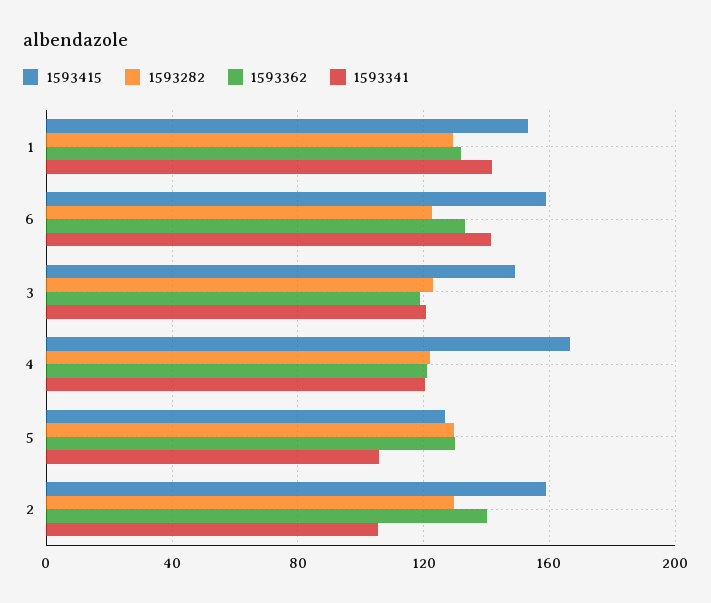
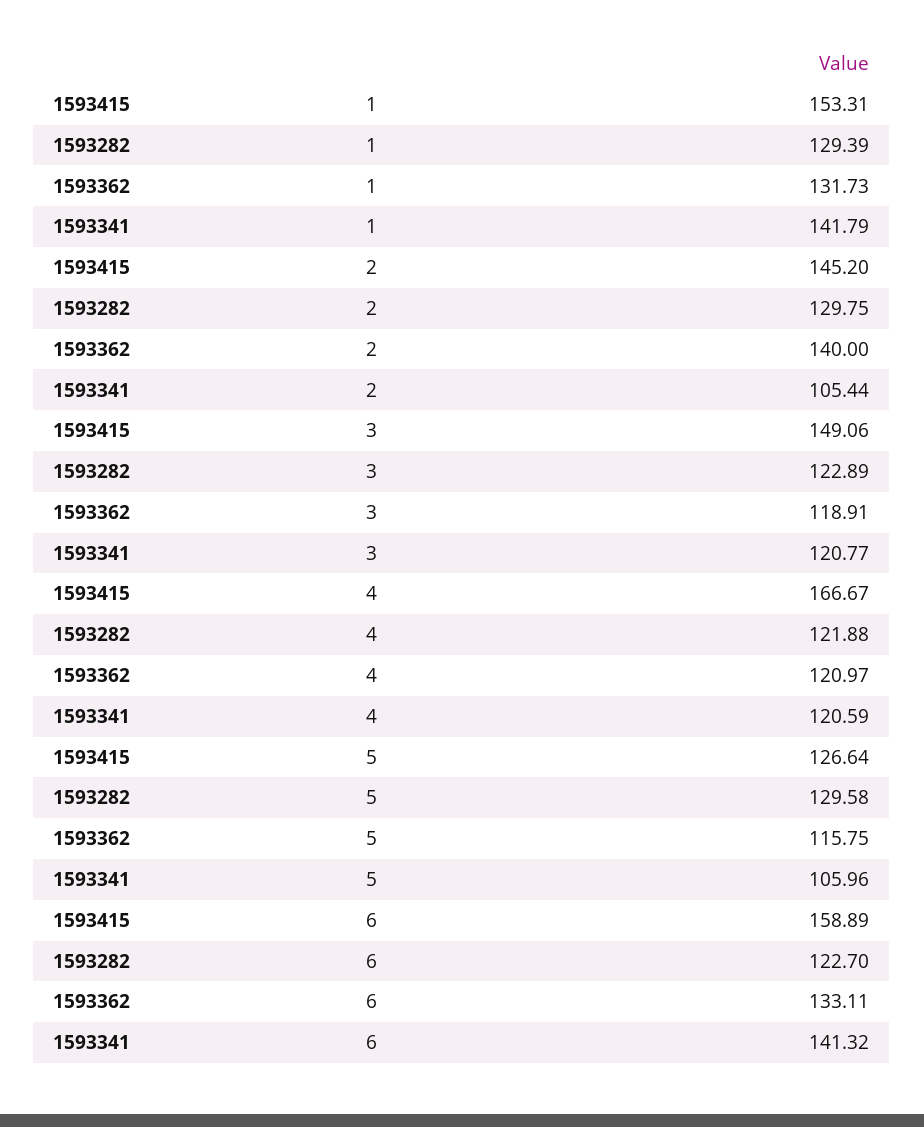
1593362, 5: 130 -> 115.75
1593415, 2: 160 -> 145.2

